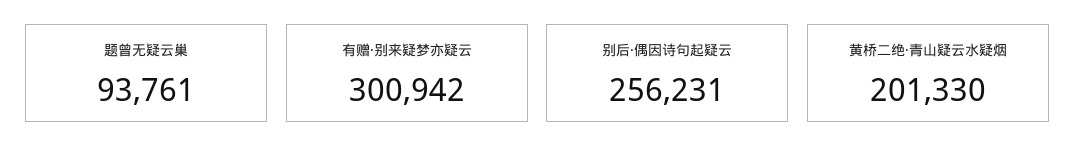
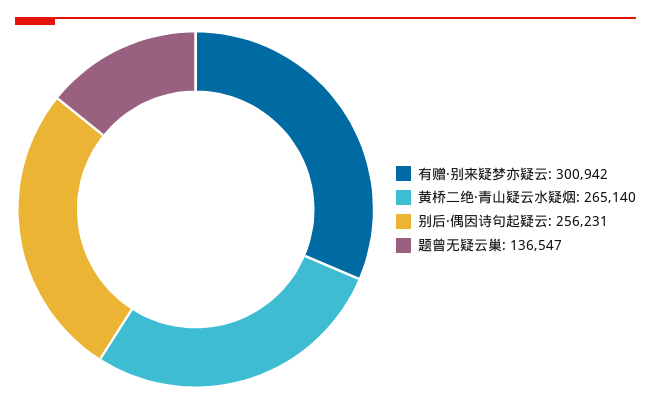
题曾无疑云巢: 93761 -> 136547
黄桥二绝·青山疑云水疑烟: 201330 -> 265140

